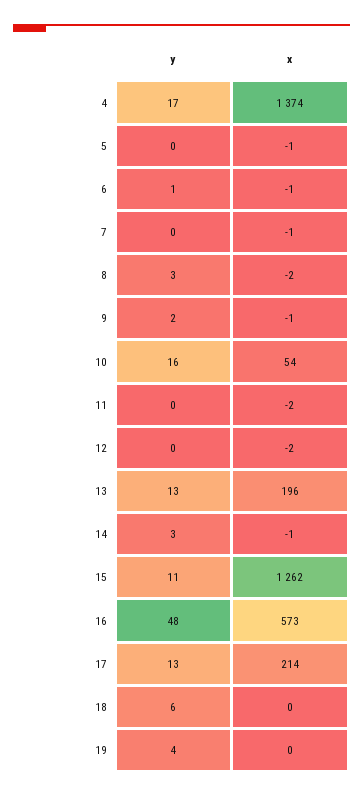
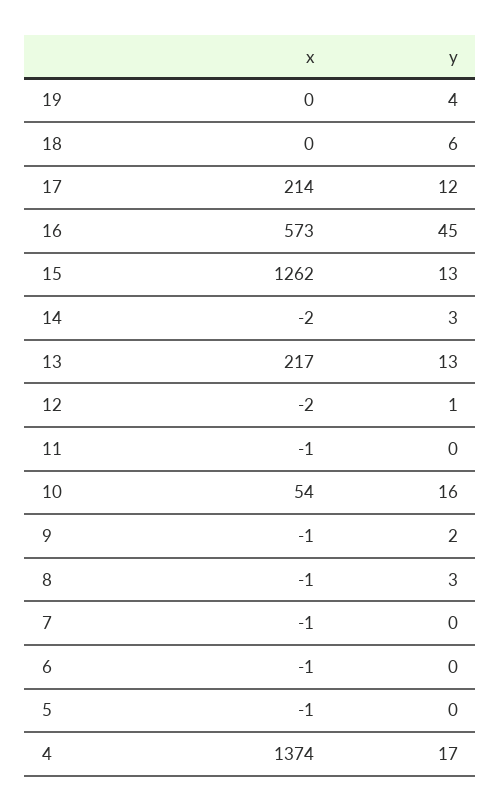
y, 6: 1 -> 0
x, 8: -2 -> -1
x, 11: -2 -> -1
y, 12: 0 -> 1
x, 13: 196 -> 217
x, 14: -1 -> -2
y, 15: 11 -> 13
y, 16: 48 -> 45
y, 17: 13 -> 12

